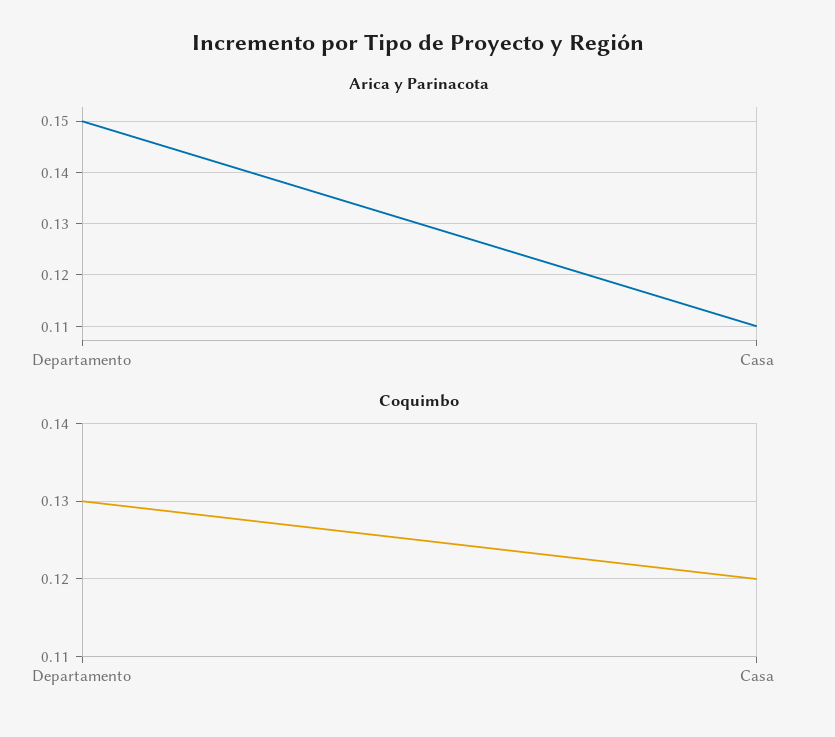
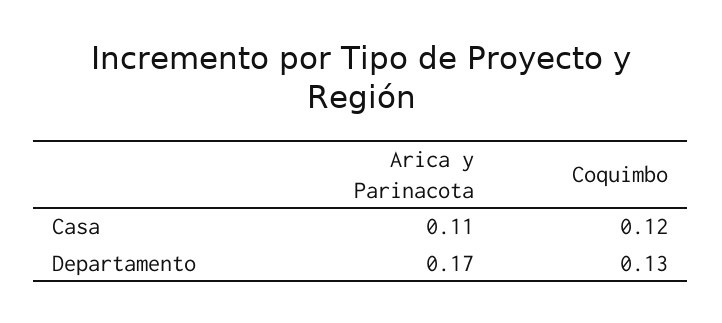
Arica y Parinacota, Departamento: 0.15 -> 0.17

